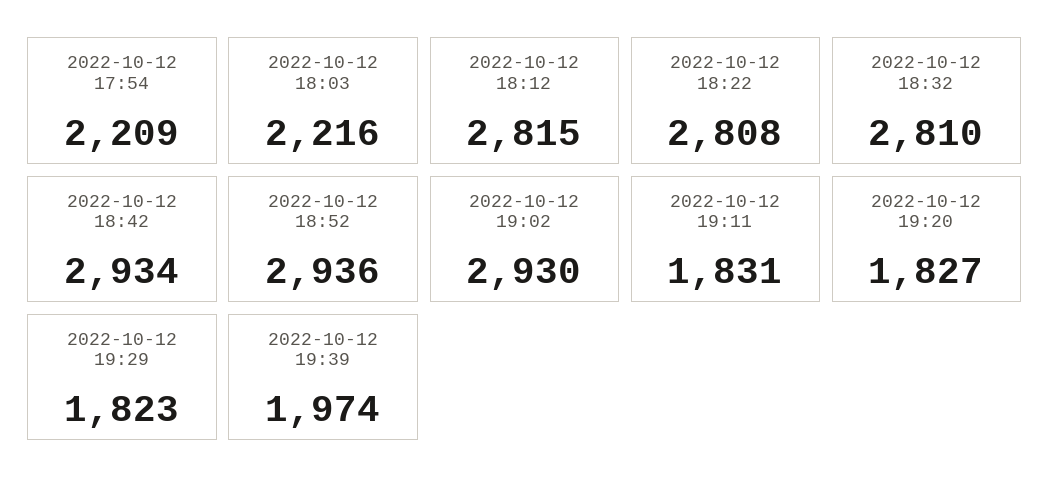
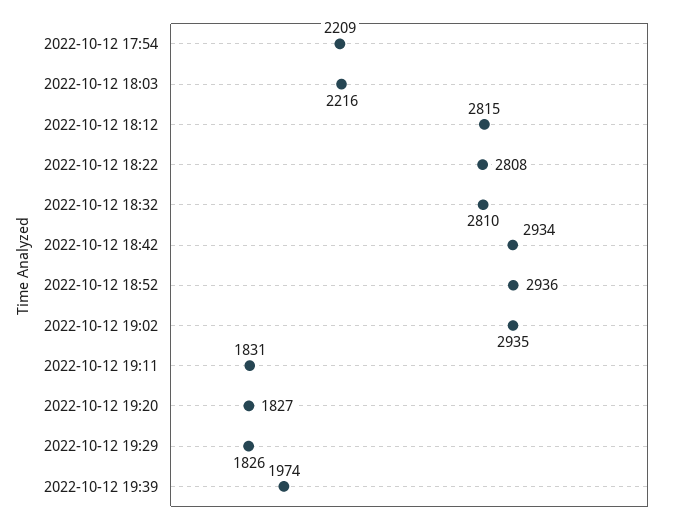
2022-10-12 19:02: 2930 -> 2935
2022-10-12 19:29: 1823 -> 1826

